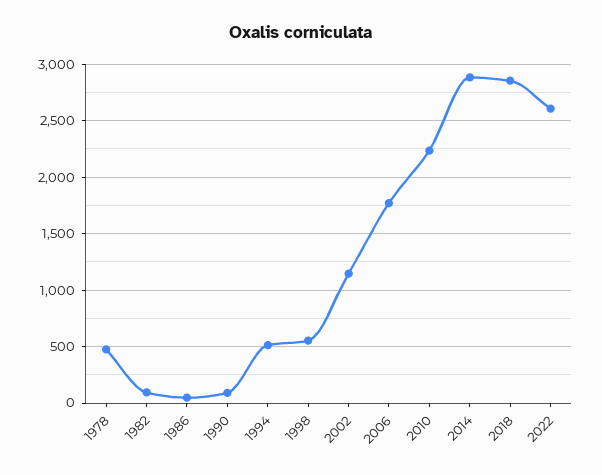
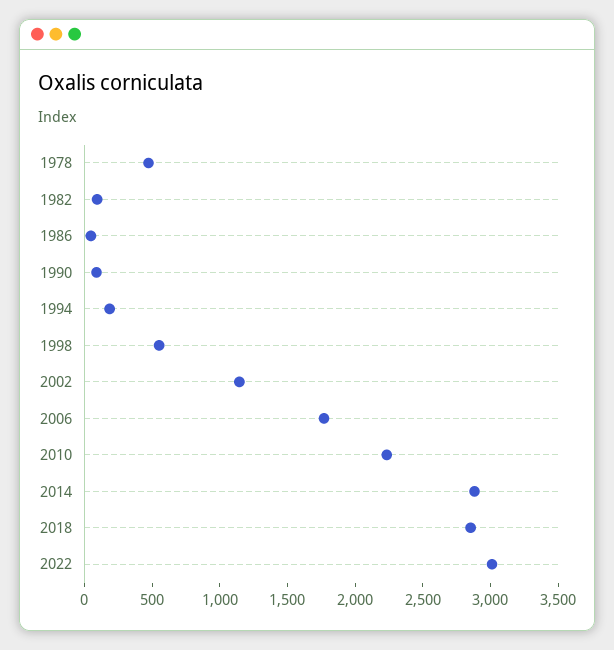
1994: 500 -> 200
2022: 2600 -> 3000

